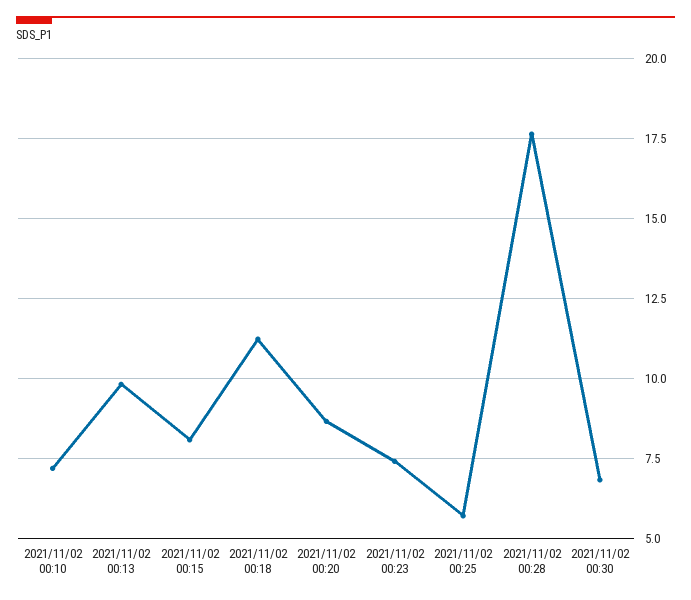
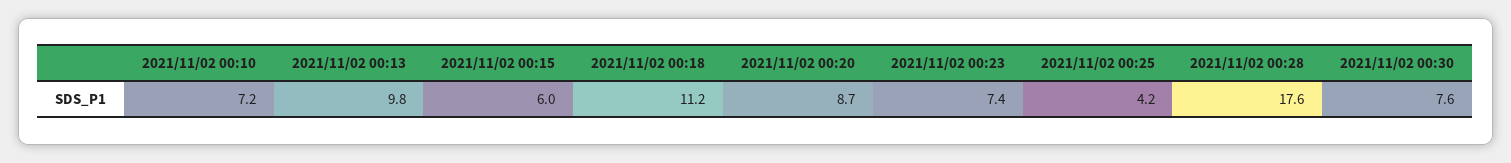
2021/11/02 00:15: 8 -> 6
2021/11/02 00:25: 5.75 -> 4.2
2021/11/02 00:30: 6.75 -> 7.6

